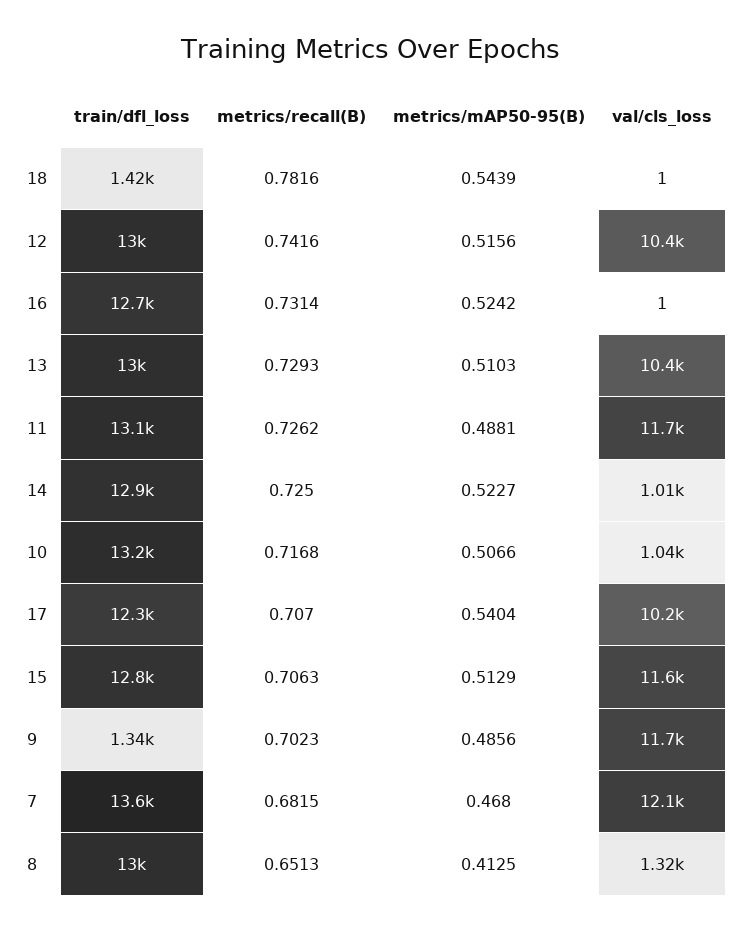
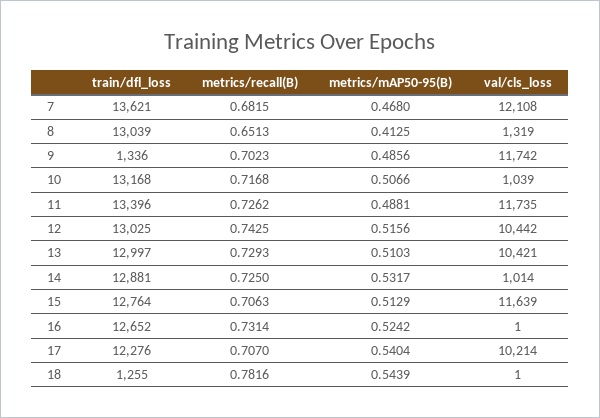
train/dfl_loss, 18: 1420 -> 1255
metrics/recall(B), 12: 0.7416 -> 0.7425
train/dfl_loss, 11: 13100 -> 13396
metrics/mAP50-95(B), 14: 0.5227 -> 0.5317

